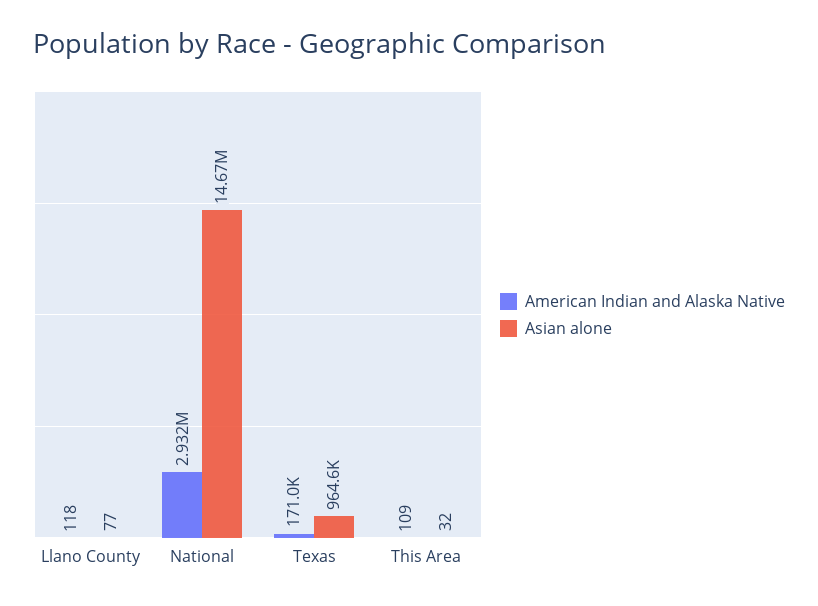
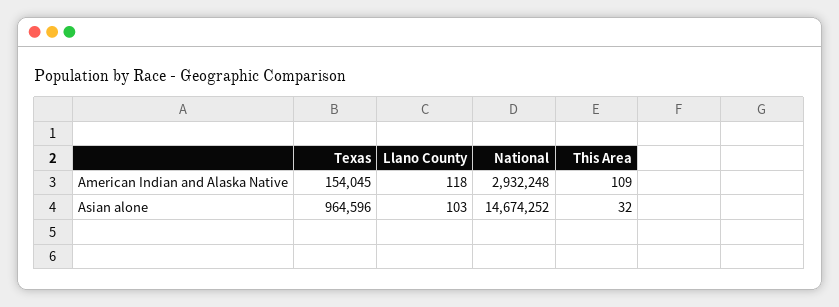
Asian alone, Llano County: 77 -> 103
American Indian and Alaska Native, Texas: 171000 -> 154045

